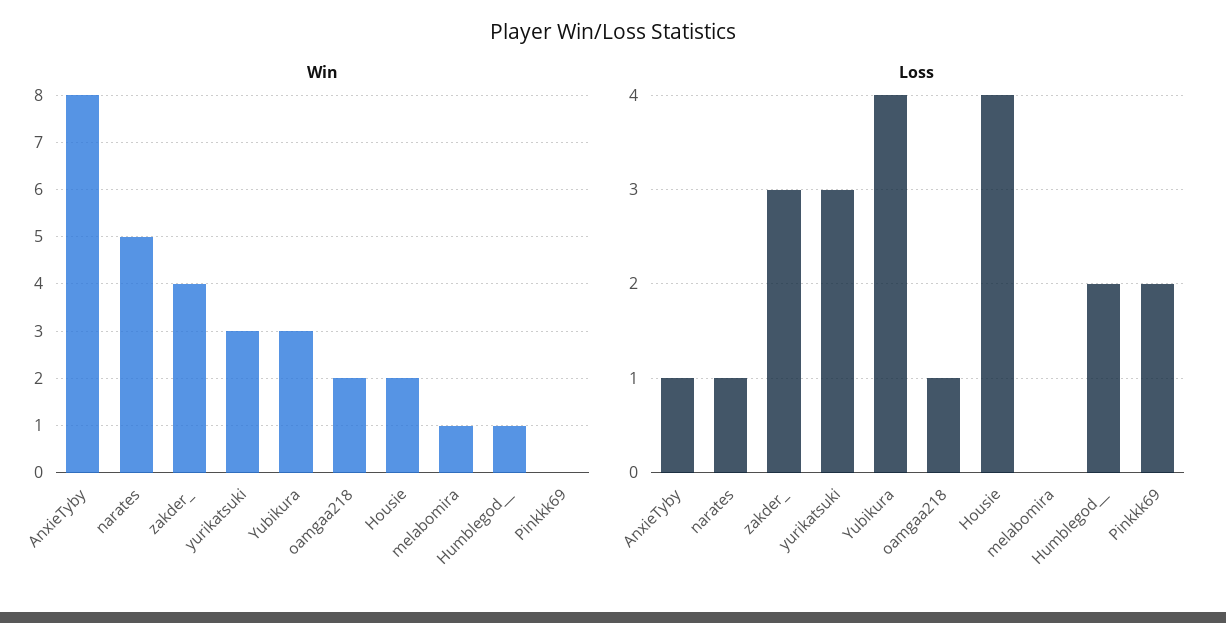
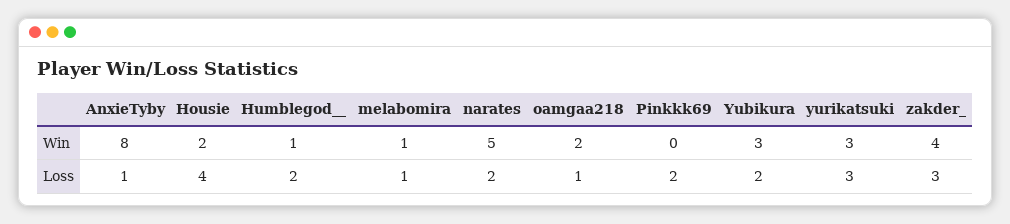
Loss, narates: 1 -> 2
Loss, Yubikura: 4 -> 2
Loss, melabomira: 0 -> 1

